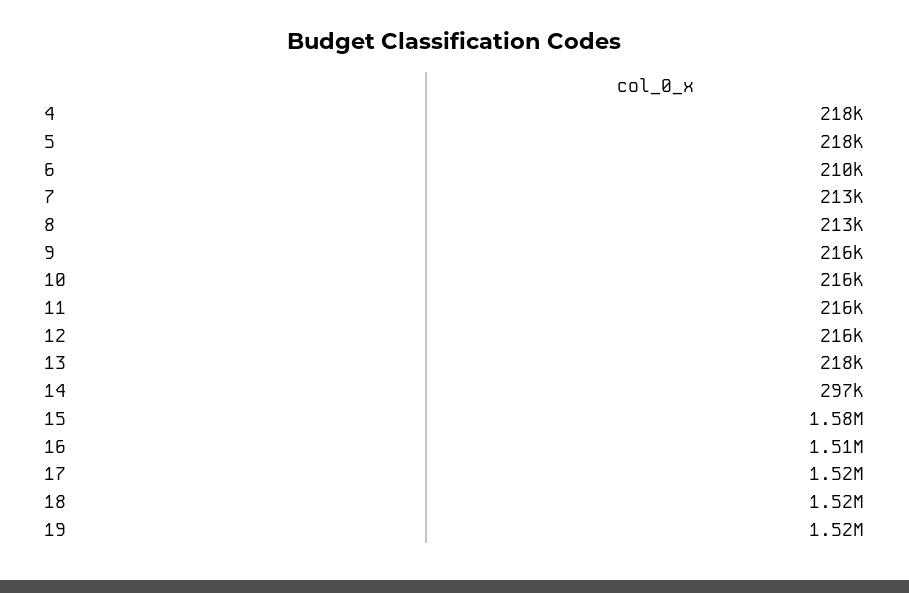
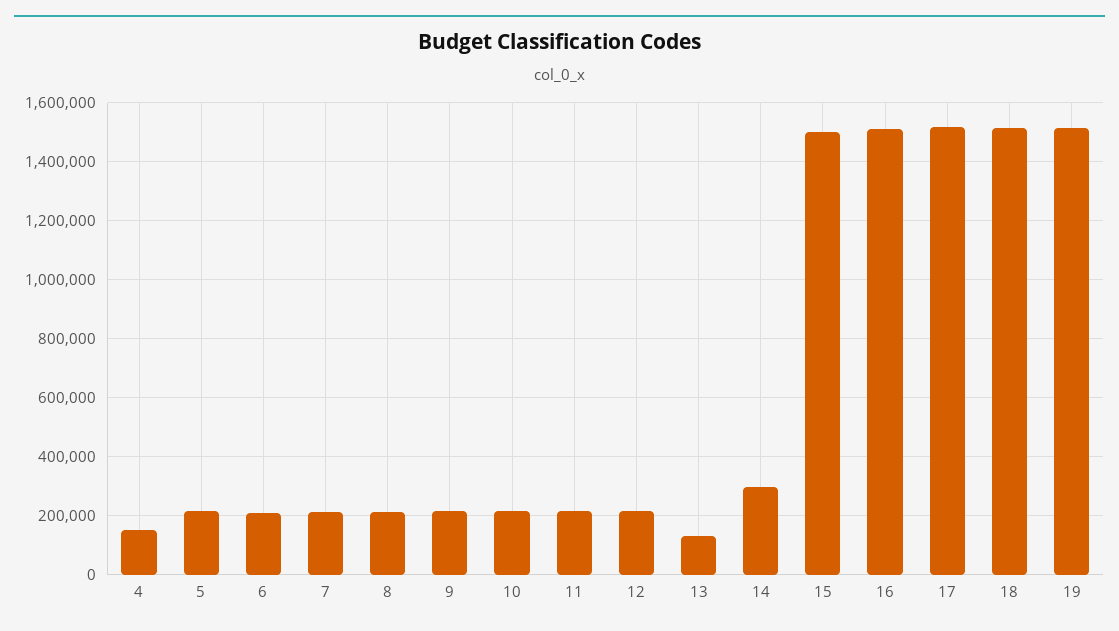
4: 218000 -> 150000
13: 218000 -> 125000
15: 1580000 -> 1500000

